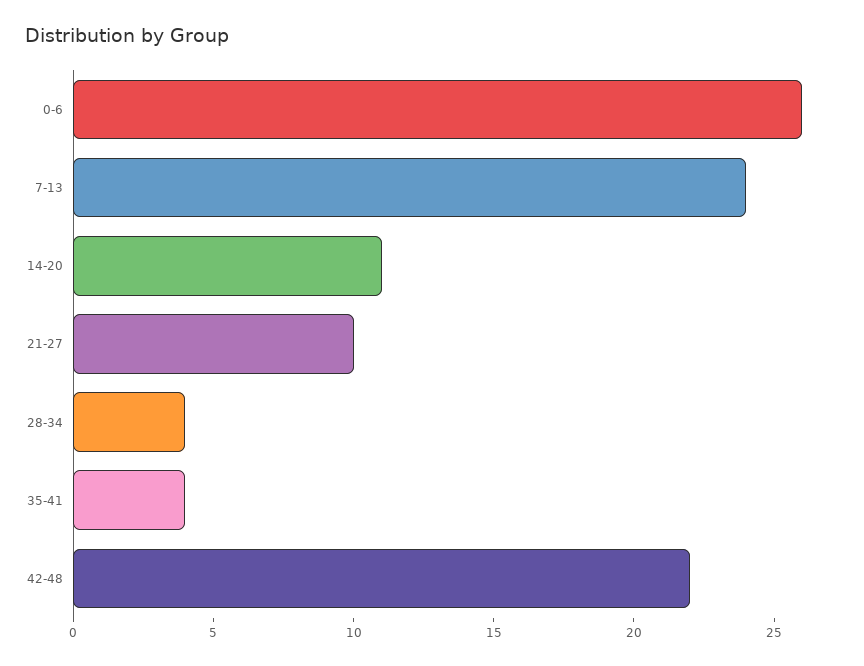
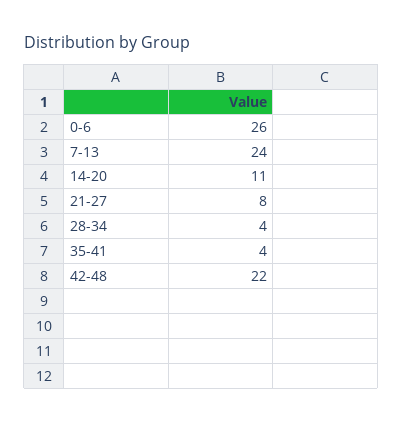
21-27: 10 -> 8

